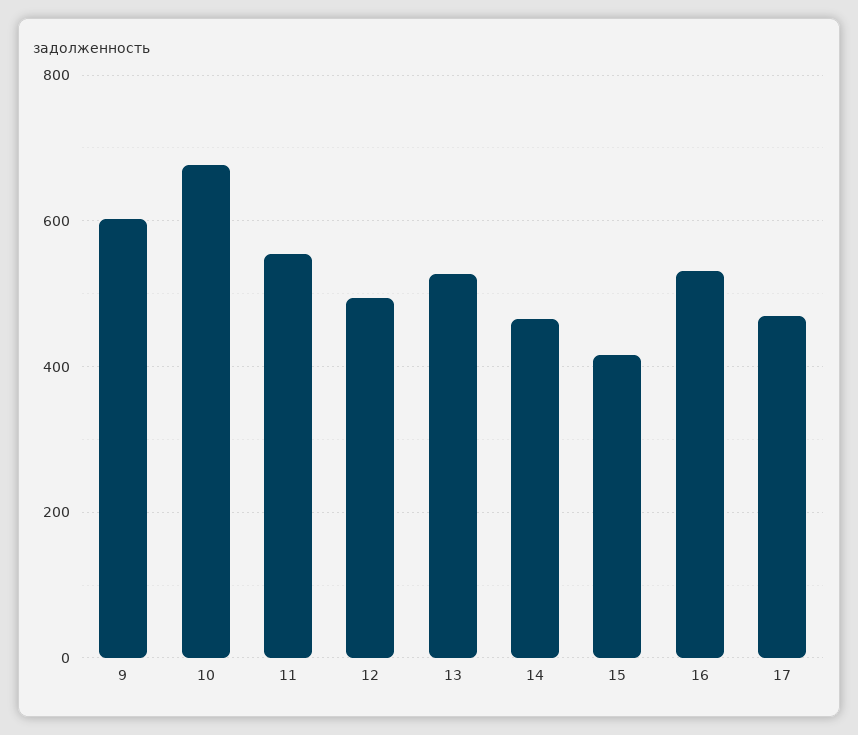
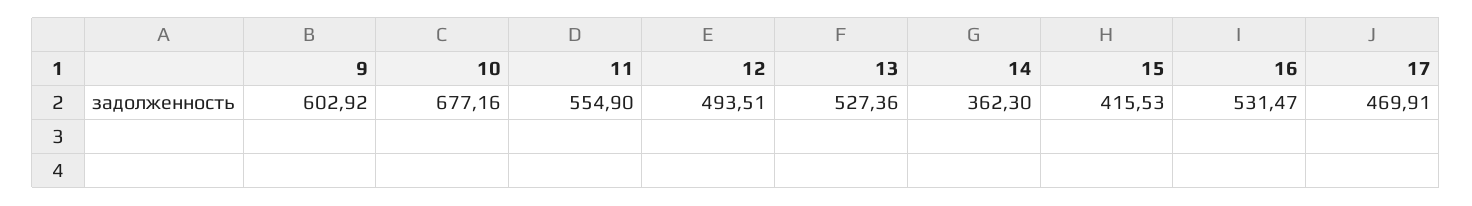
14: 460 -> 362.3

